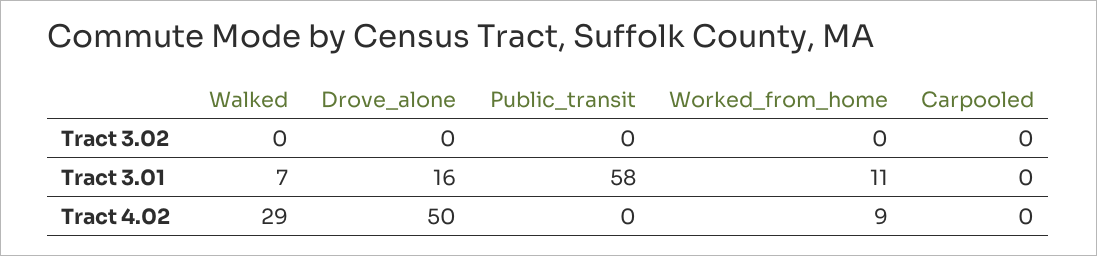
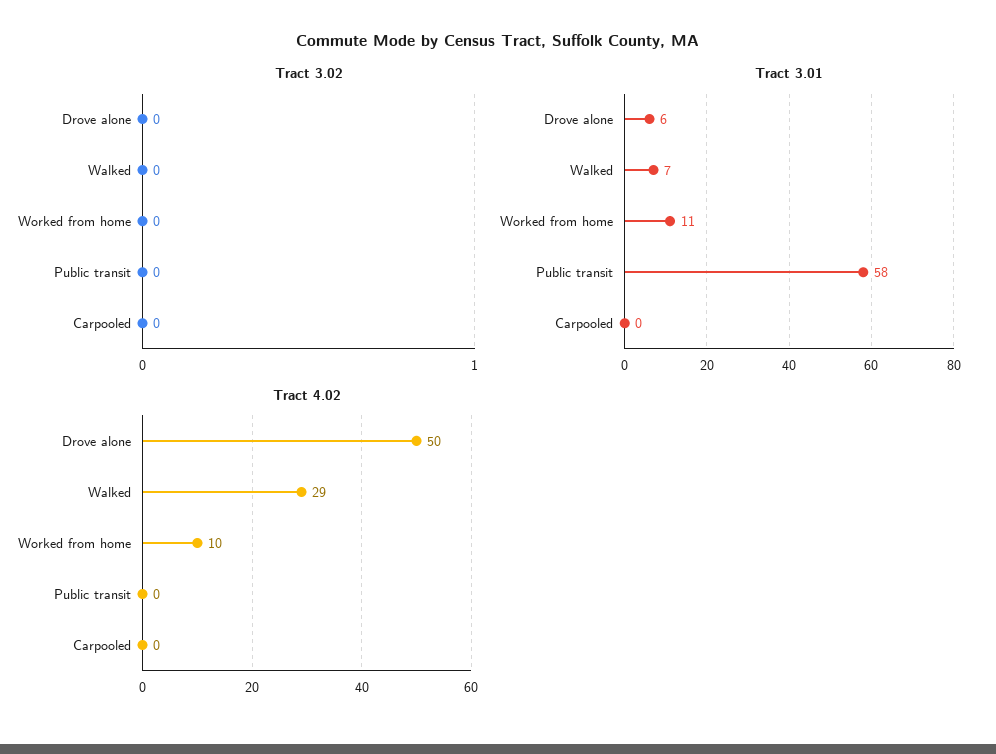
Tract 3.01, Drove_alone: 16 -> 6
Tract 4.02, Worked_from_home: 9 -> 10

